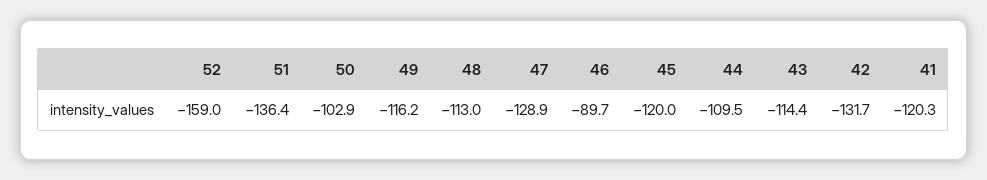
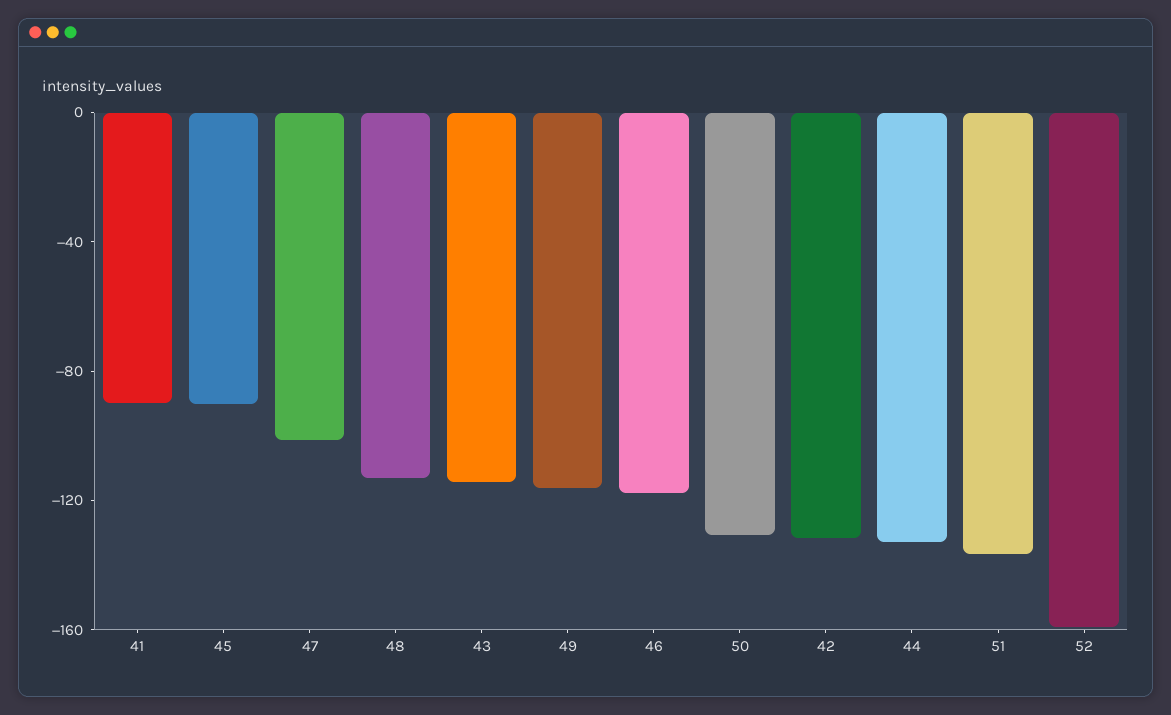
50: -102.9 -> -130
47: -128.9 -> -100
46: -89.7 -> -120
45: -120 -> -90
44: -109.5 -> -130
41: -120.3 -> -90

